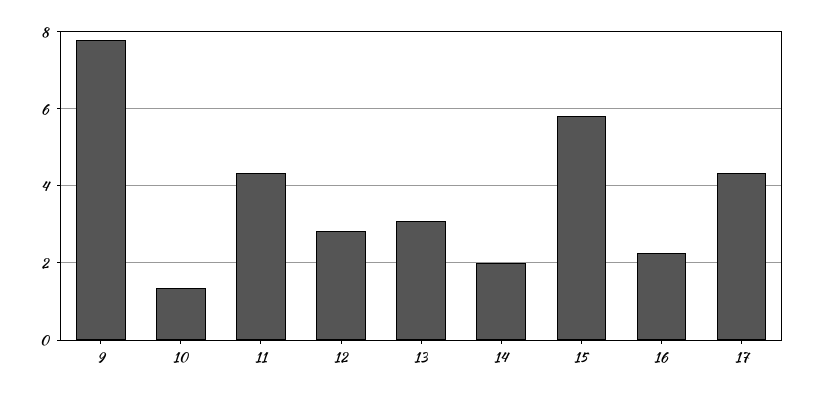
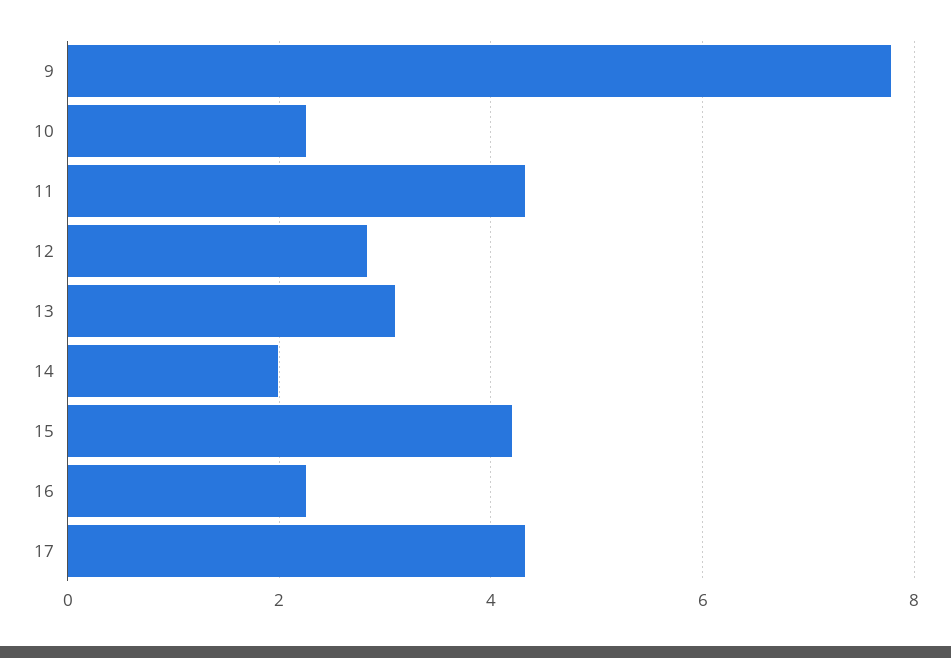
10: 1.4 -> 2.2
15: 5.8 -> 4.2

